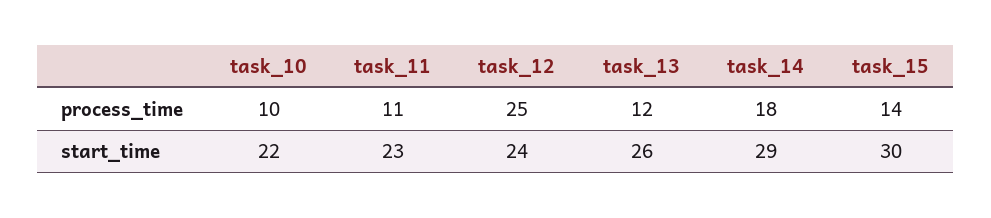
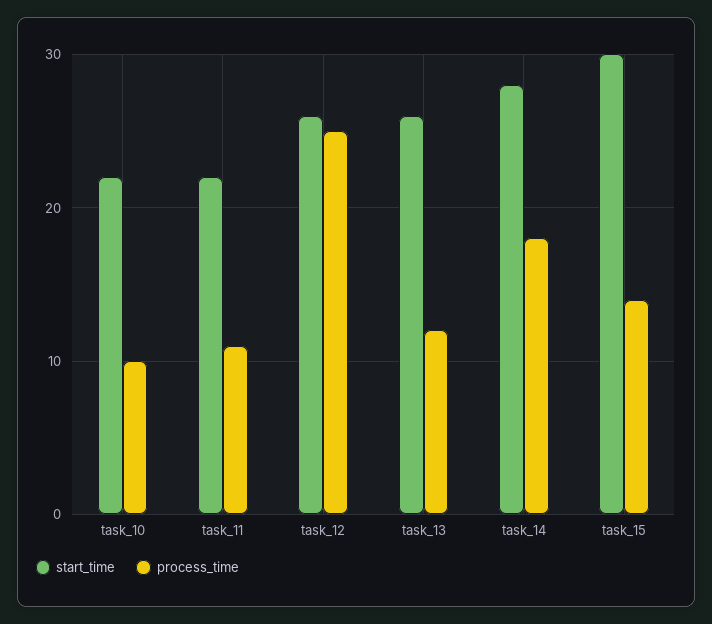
start_time, task_11: 23 -> 22
start_time, task_12: 24 -> 26
start_time, task_14: 29 -> 28

